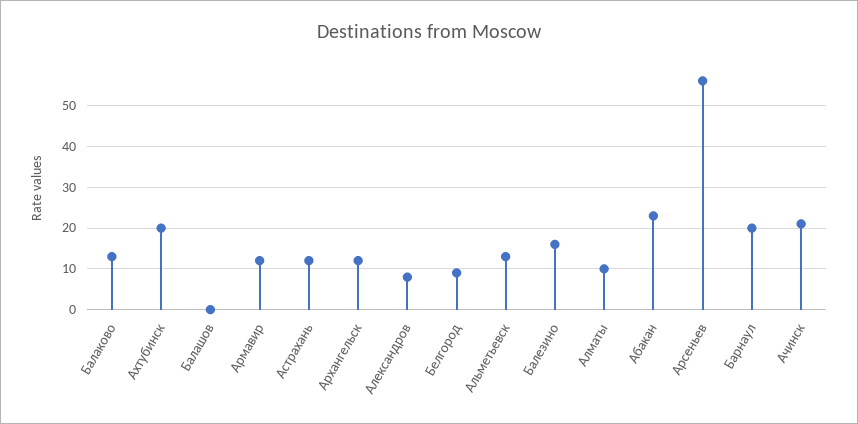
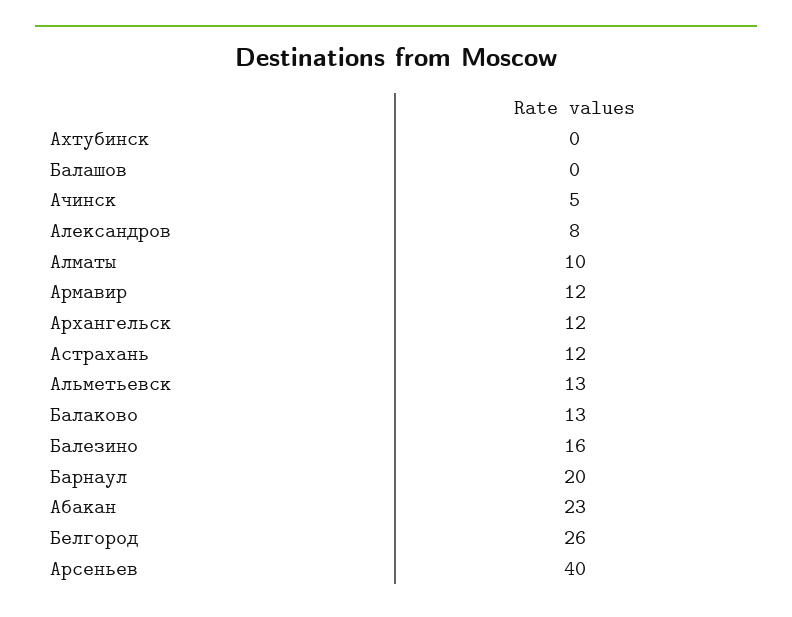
Ахтубинск: 20 -> 0
Белгород: 10 -> 26
Арсеньев: 55 -> 40
Ачинск: 20 -> 5

